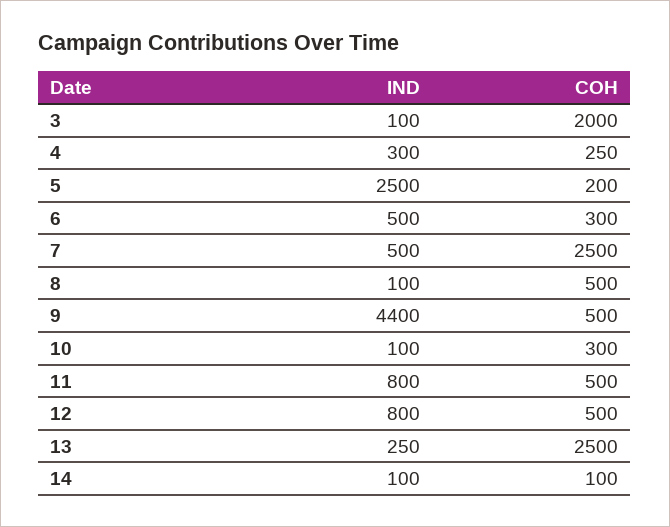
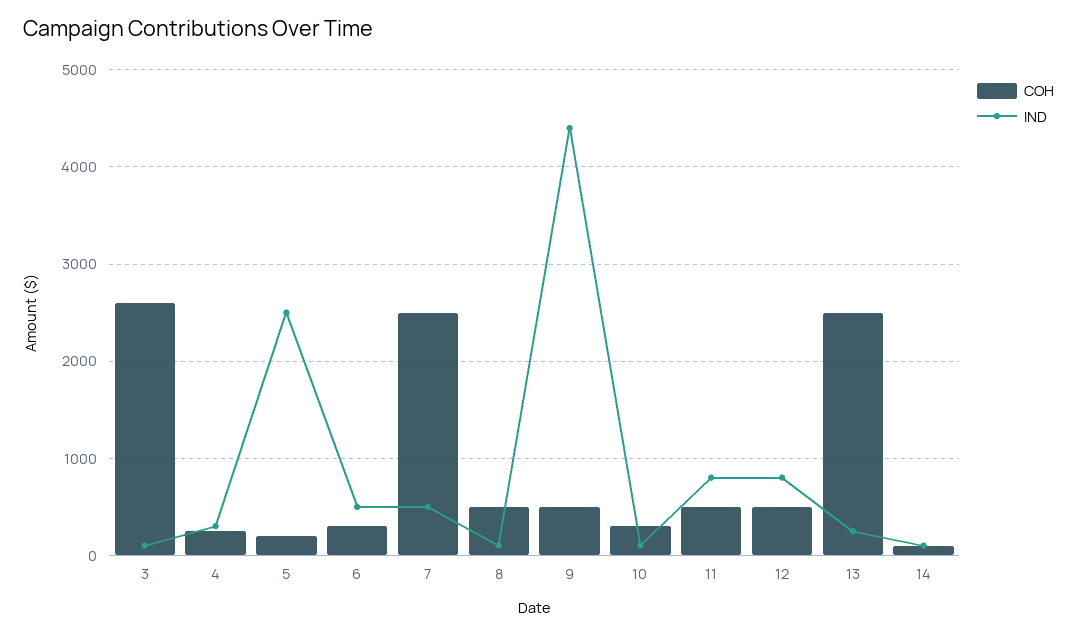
COH, 3: 2000 -> 2600

